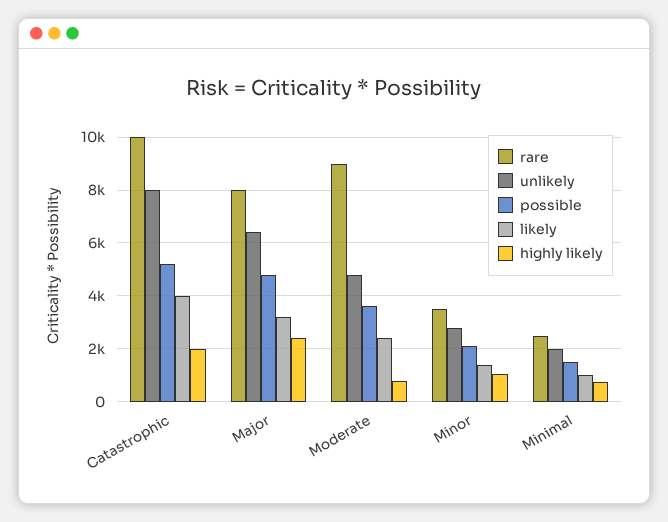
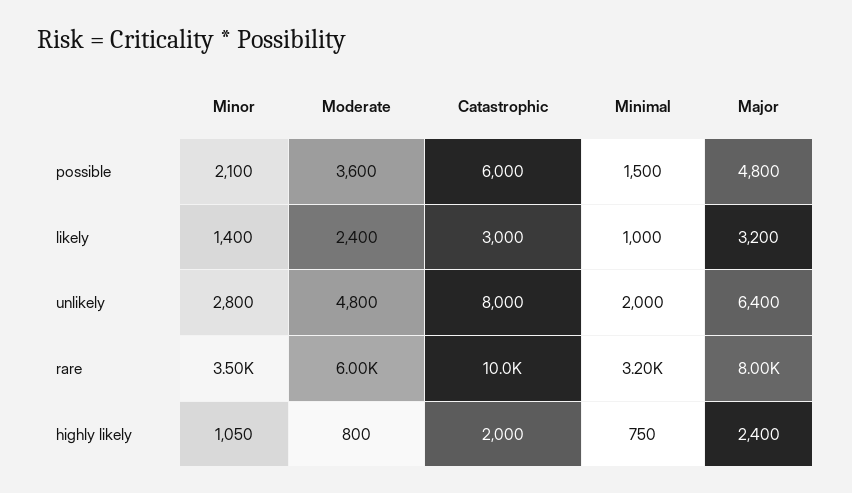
possible, Catastrophic: 5250 -> 6000
likely, Catastrophic: 4000 -> 3000
rare, Moderate: 9000 -> 6000
rare, Minimal: 2500 -> 3200

